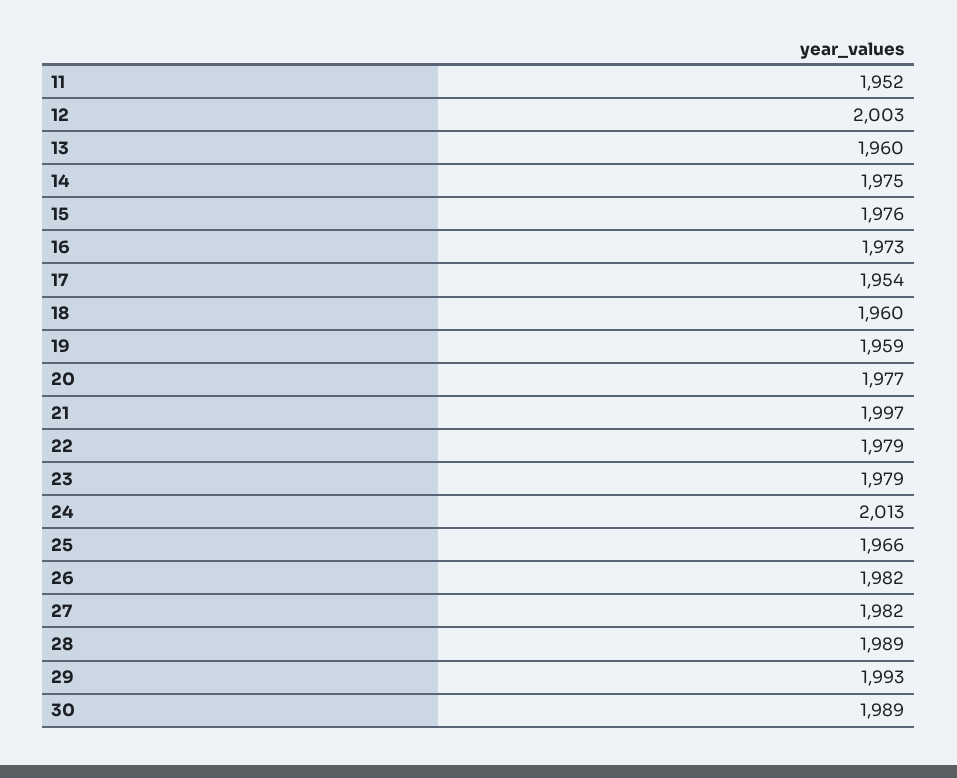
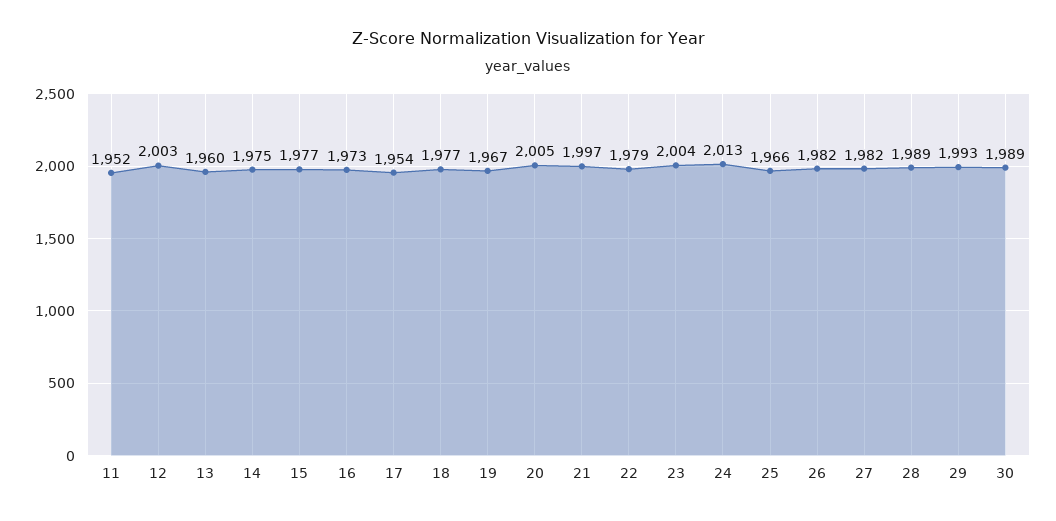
15: 1976 -> 1977
18: 1960 -> 1977
19: 1959 -> 1967
20: 1977 -> 2005
23: 1979 -> 2004

